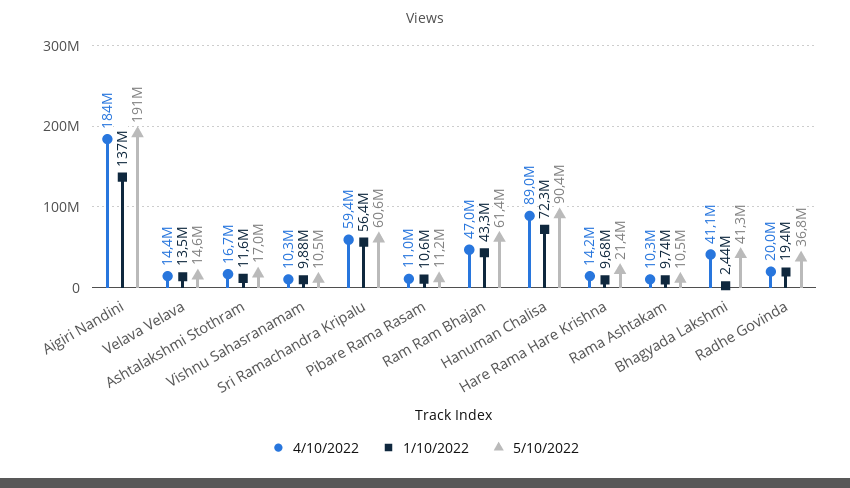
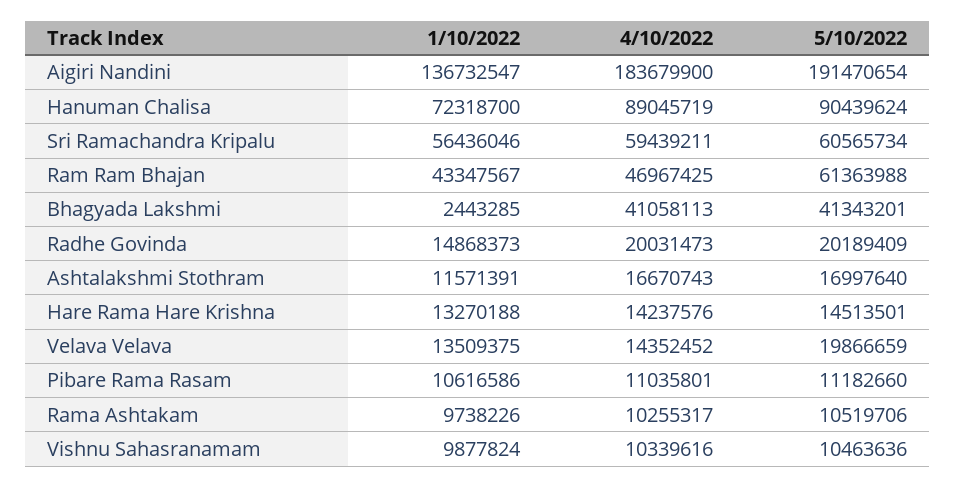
5/10/2022, Velava Velava: 14600000 -> 19866659
1/10/2022, Hare Rama Hare Krishna: 9680000 -> 13270188
5/10/2022, Hare Rama Hare Krishna: 21400000 -> 14513501
1/10/2022, Radhe Govinda: 19400000 -> 14868373
5/10/2022, Radhe Govinda: 36800000 -> 20189409

